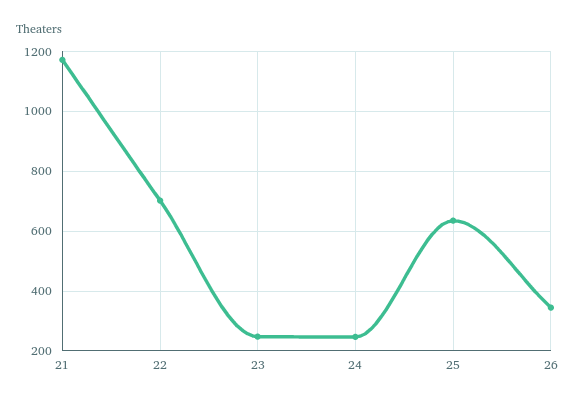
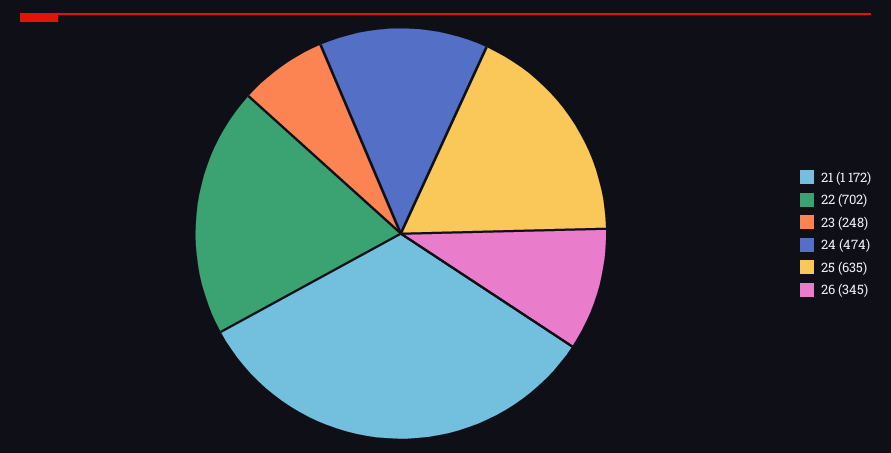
24: 250 -> 474

